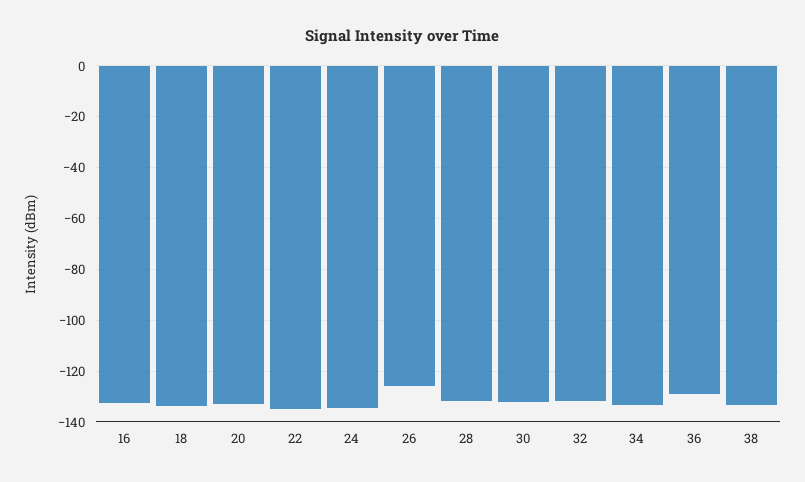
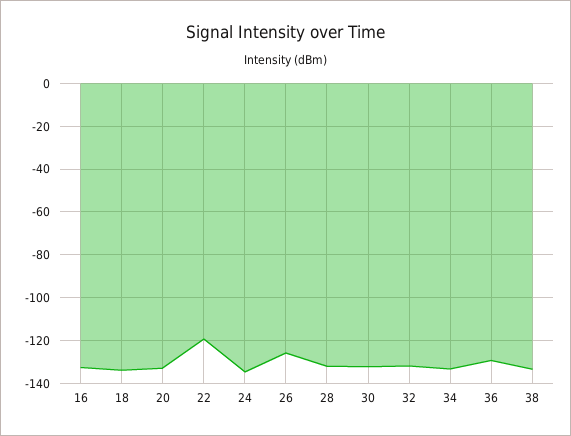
22: -135 -> -120

